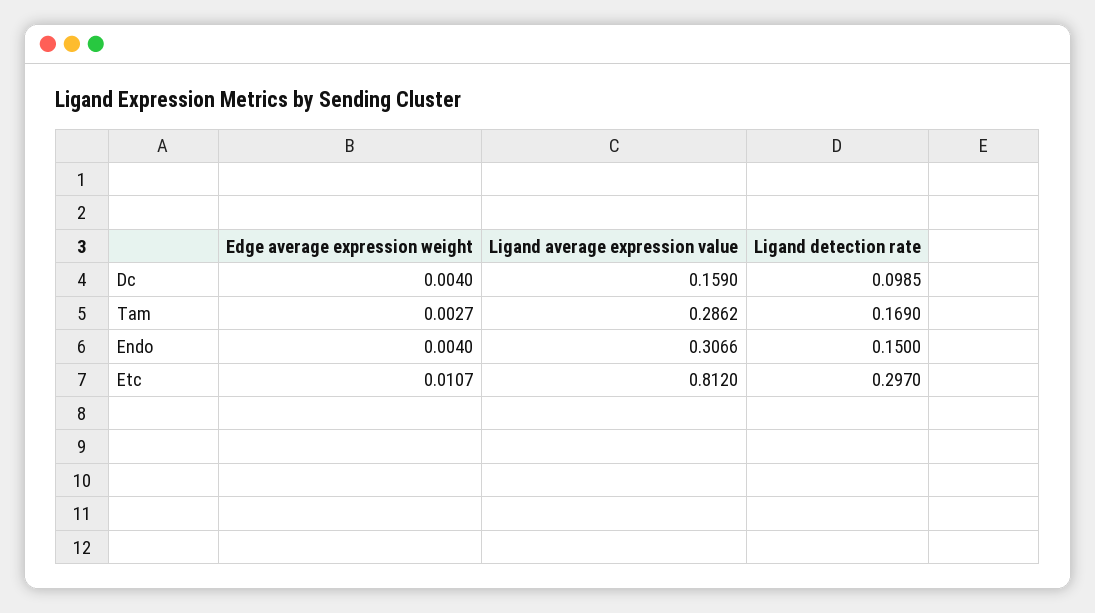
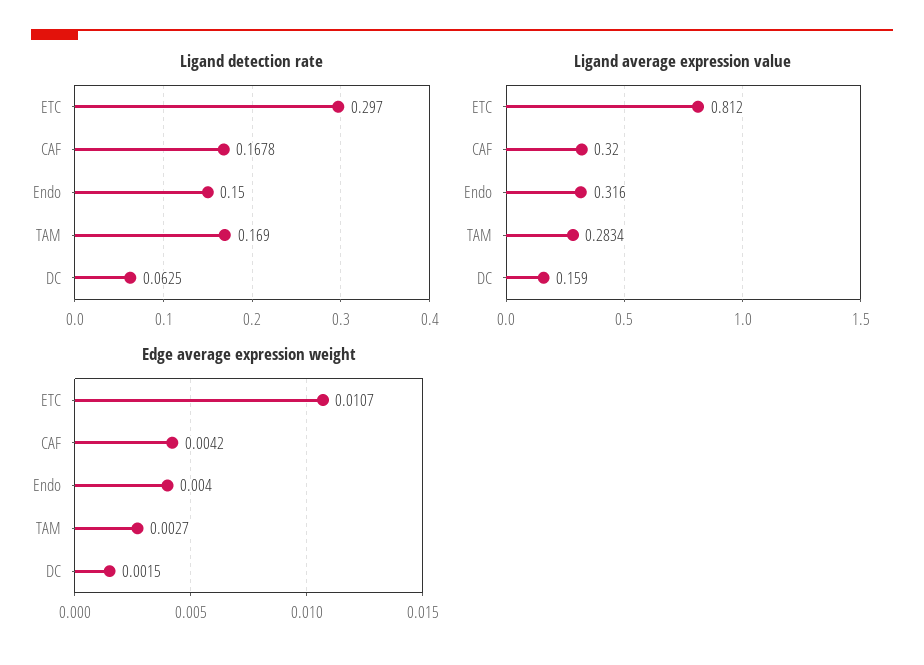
Edge average expression weight, Dc: 0.004 -> 0.0015
Ligand detection rate, Dc: 0.0985 -> 0.0625
Ligand average expression value, Tam: 0.2862 -> 0.2834
Ligand average expression value, Endo: 0.3066 -> 0.316
Ligand detection rate, CAF: none -> 0.1678
Ligand average expression value, CAF: none -> 0.32
Edge average expression weight, CAF: none -> 0.0042

